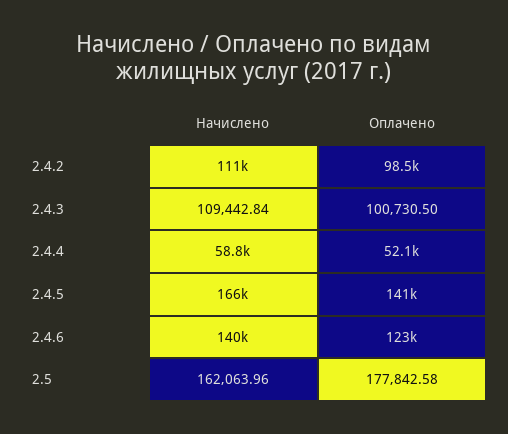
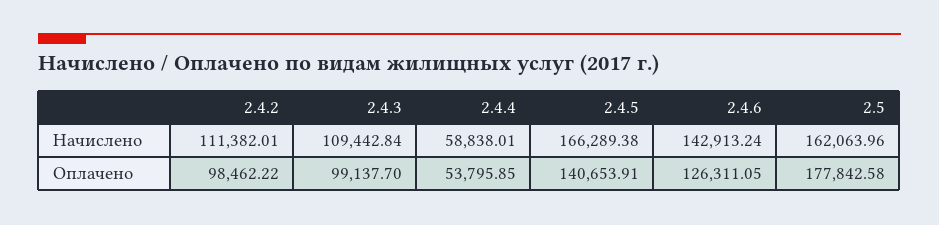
Оплачено, 2.4.3: 100730.5 -> 99137.7
Оплачено, 2.4.4: 52100 -> 53795.85
Начислено, 2.4.6: 140000 -> 142913.24
Оплачено, 2.4.6: 123000 -> 126311.05

